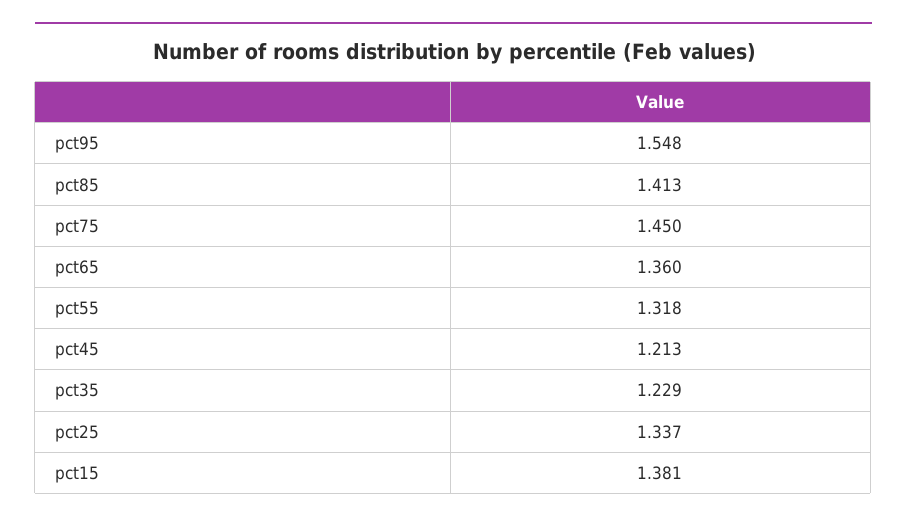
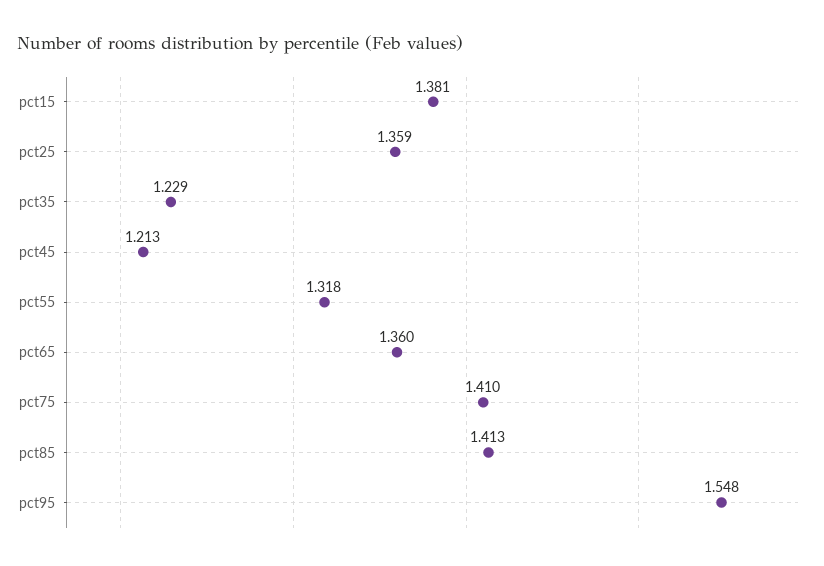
pct75: 1.45 -> 1.41
pct25: 1.337 -> 1.359

